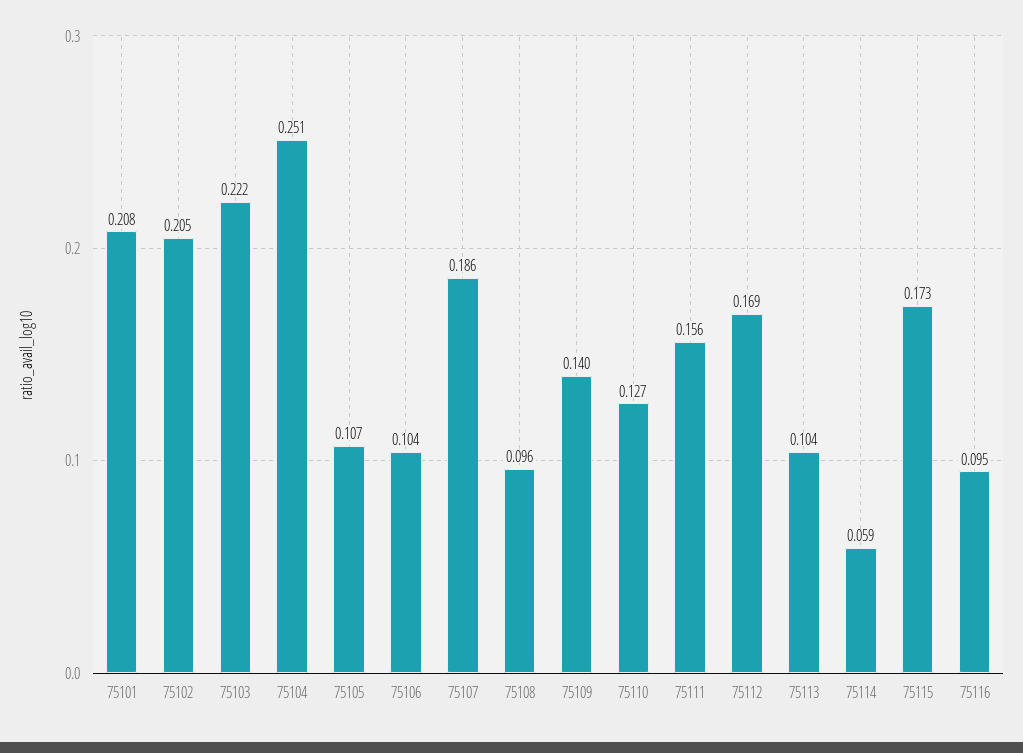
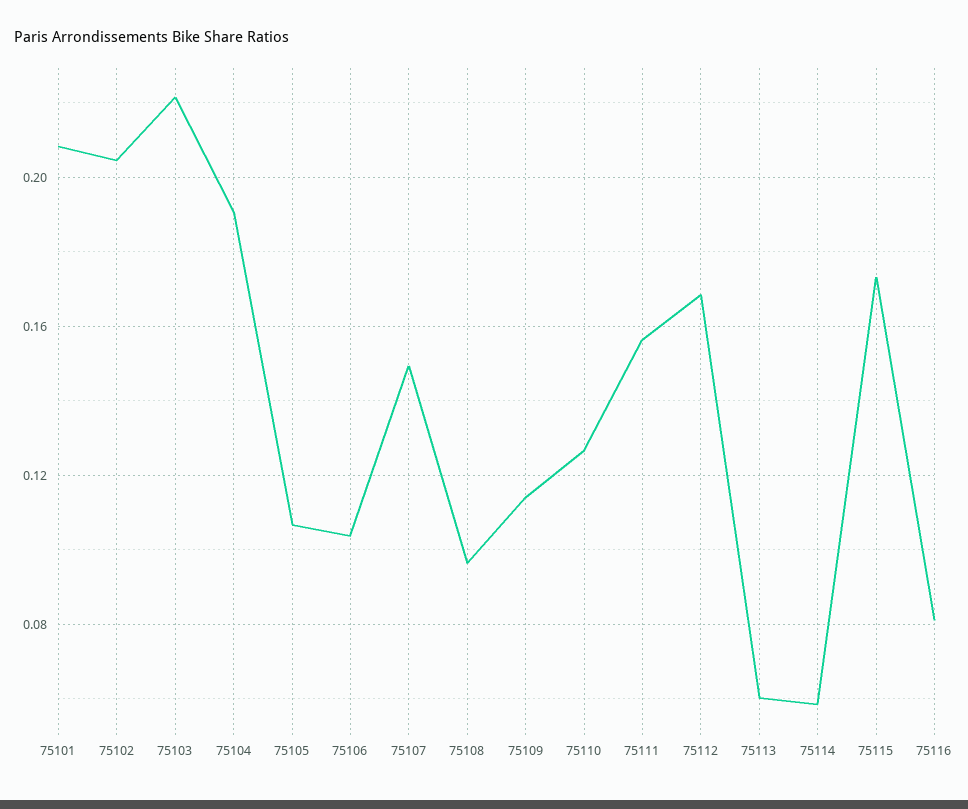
75104: 0.251 -> 0.19
75107: 0.186 -> 0.15
75109: 0.14 -> 0.115
75113: 0.104 -> 0.06
75116: 0.095 -> 0.08

